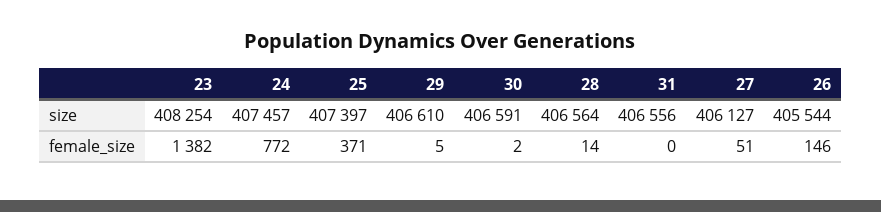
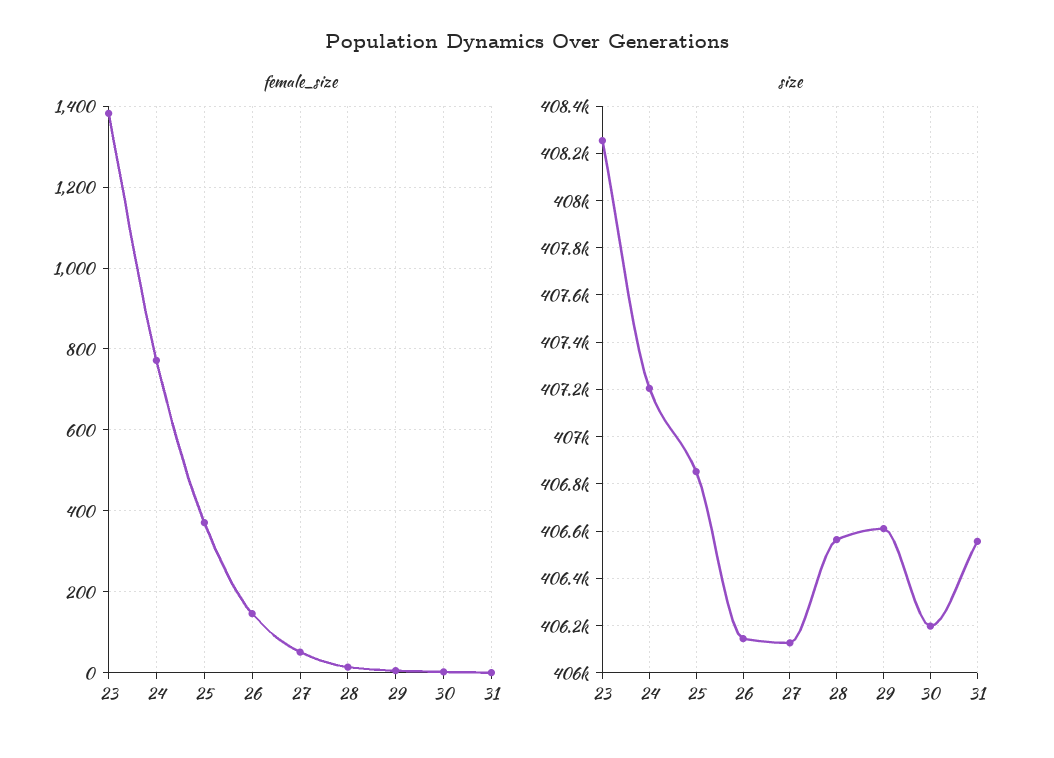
size, 24: 407457 -> 407200
size, 25: 407397 -> 406850
size, 30: 406591 -> 406200
size, 26: 405544 -> 406150

